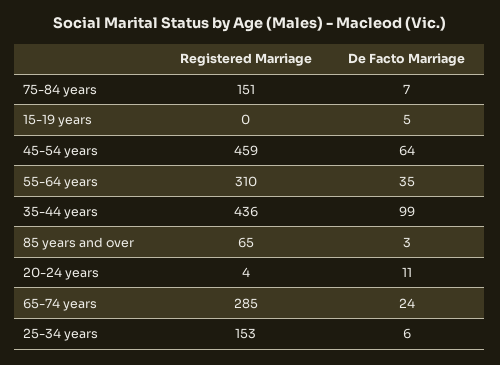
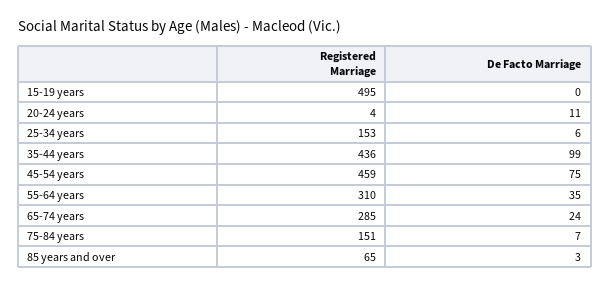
Registered Marriage, 15-19 years: 0 -> 495
De Facto Marriage, 15-19 years: 5 -> 0
De Facto Marriage, 45-54 years: 64 -> 75

